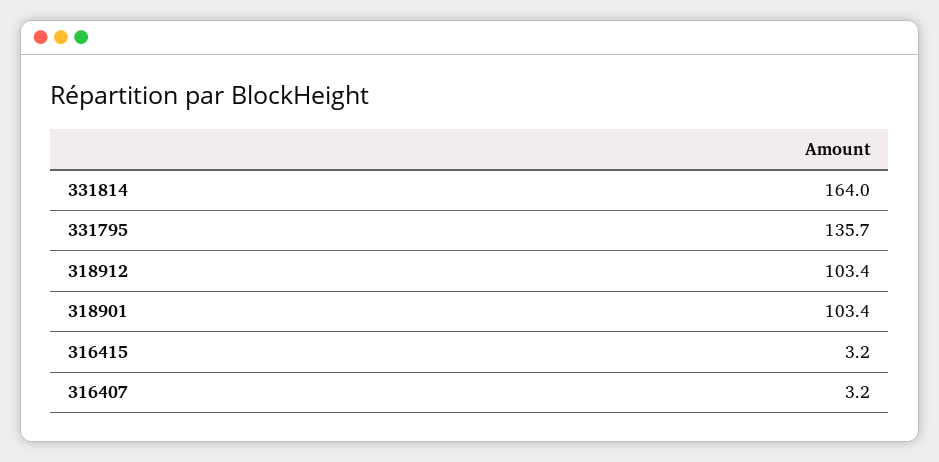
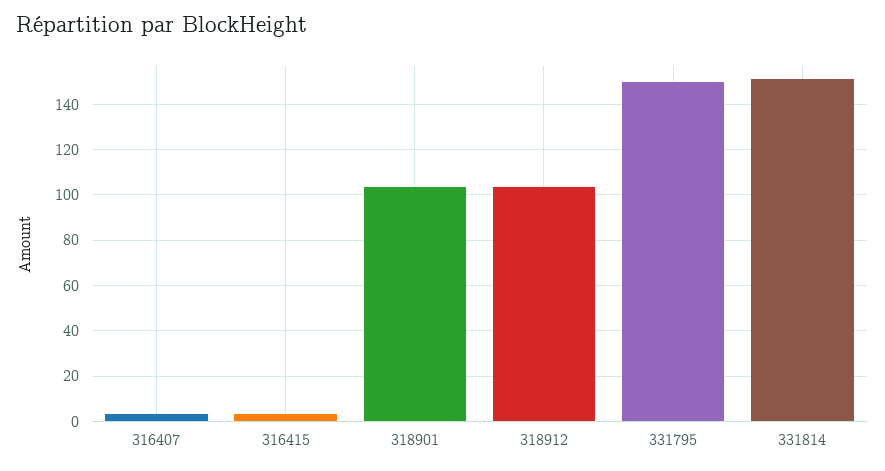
331814: 164 -> 150
331795: 135.7 -> 150

